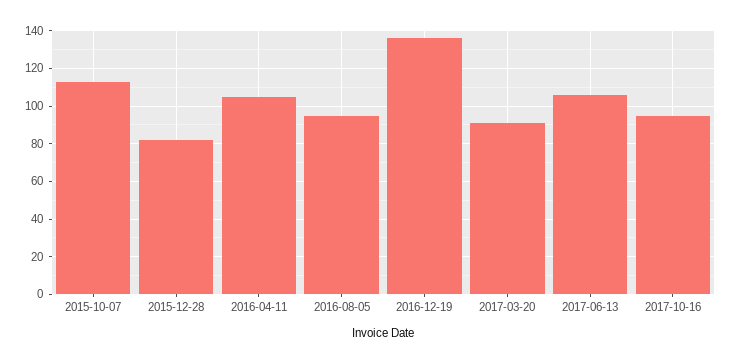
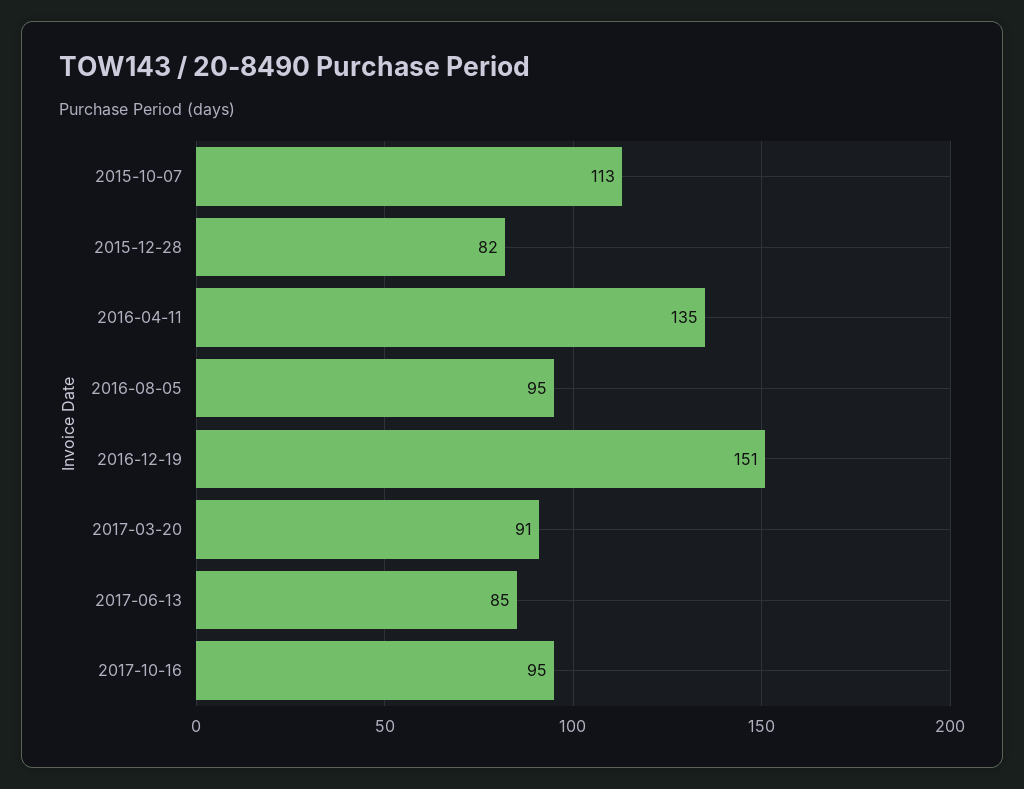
2016-04-11: 105 -> 135
2016-12-19: 135 -> 151
2017-06-13: 105 -> 85

